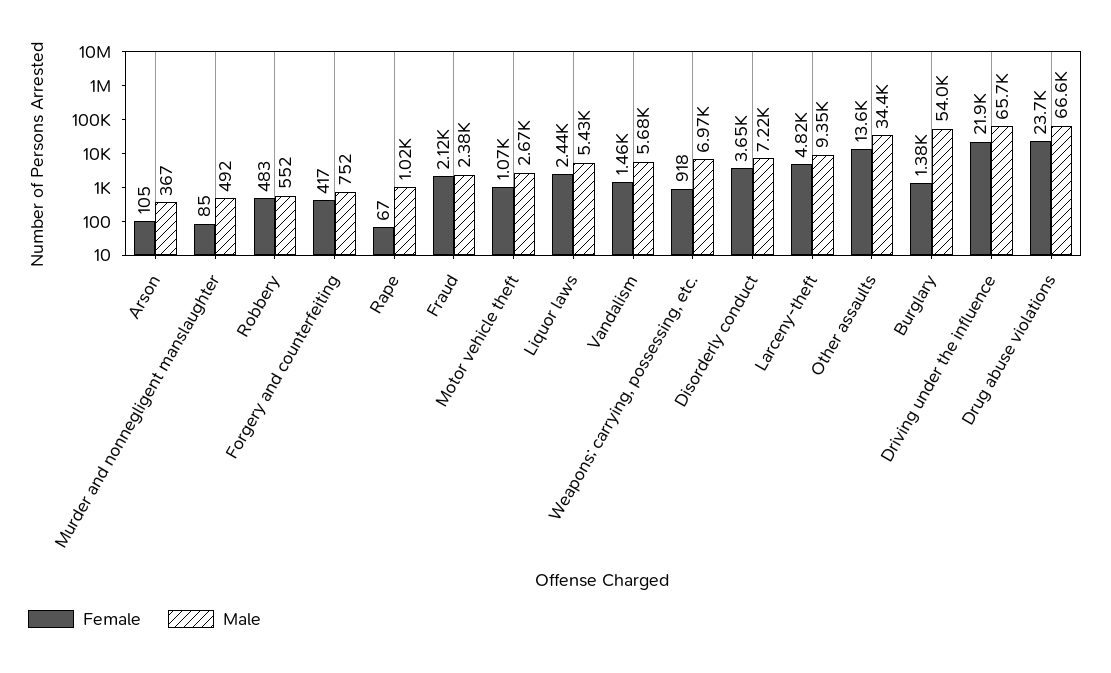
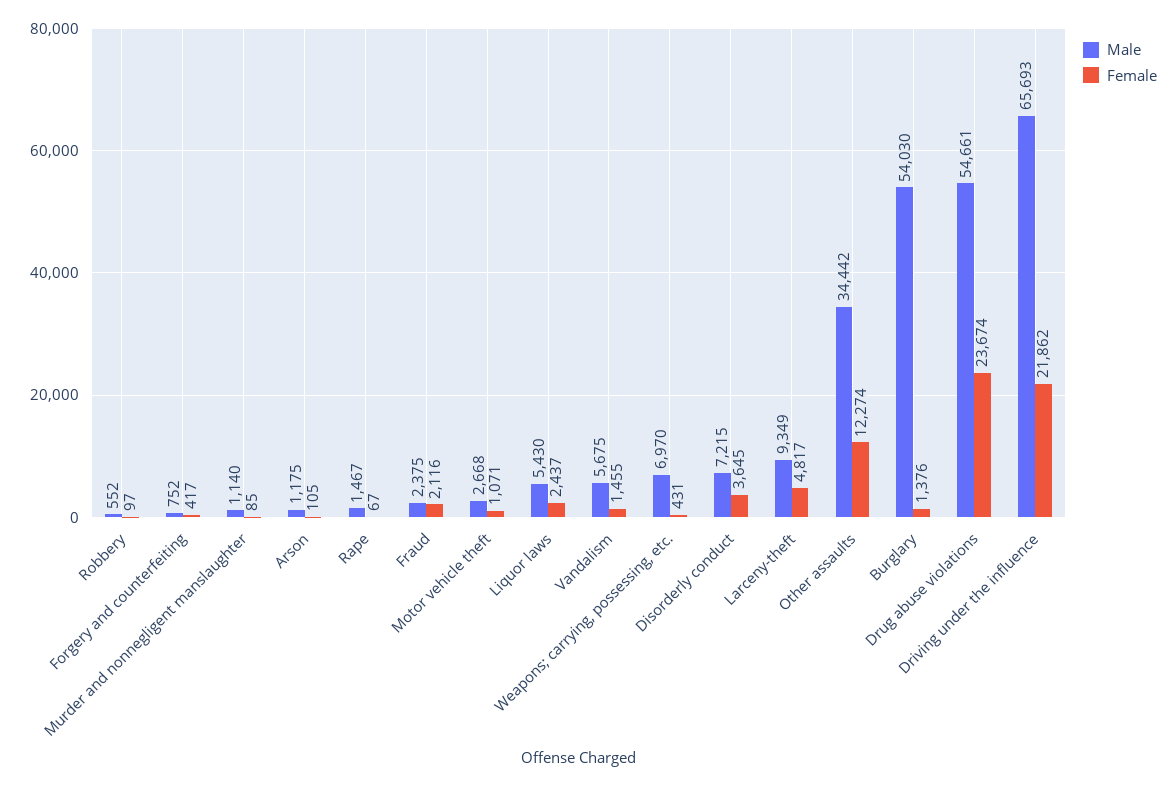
Male, Arson: 367 -> 1175
Male, Murder and nonnegligent manslaughter: 492 -> 1140
Female, Robbery: 483 -> 97
Male, Rape: 1020 -> 1467
Female, Weapons; carrying, possessing, etc.: 918 -> 431
Female, Other assaults: 13600 -> 12274
Male, Drug abuse violations: 66600 -> 54661

